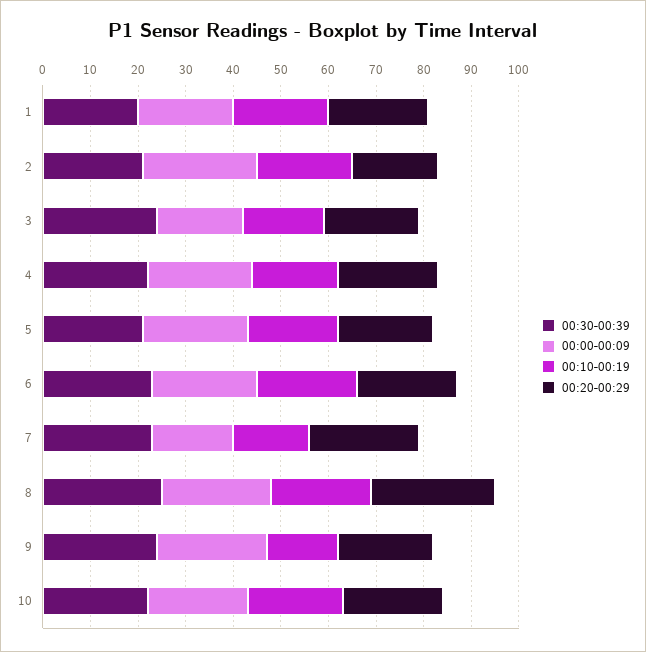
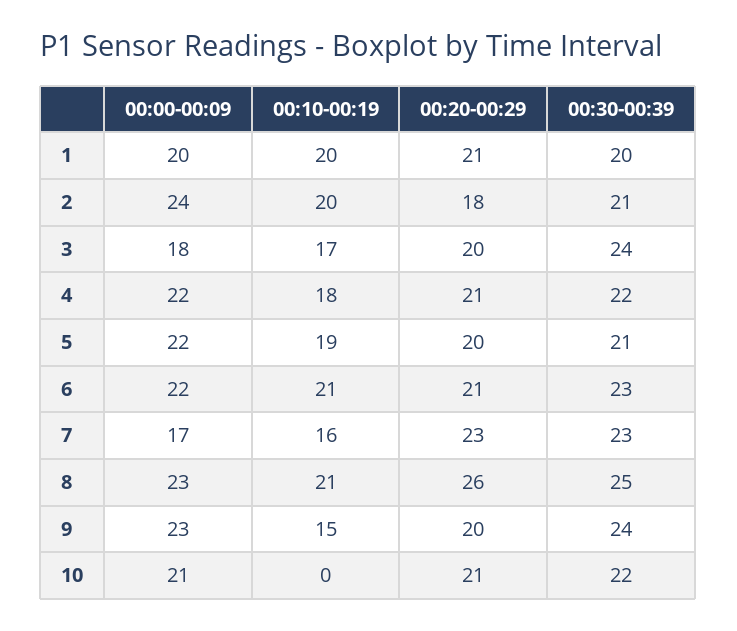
00:10-00:19, 10: 20 -> 0

